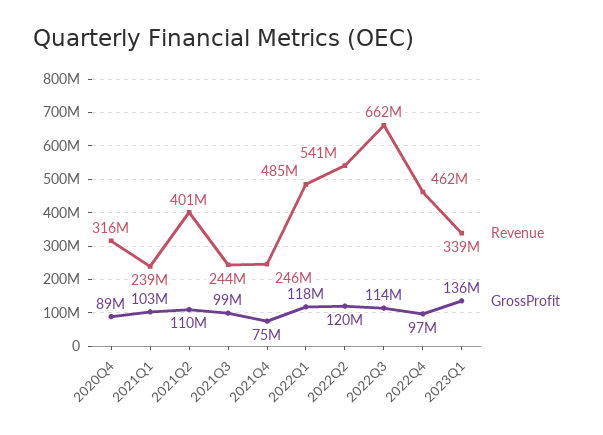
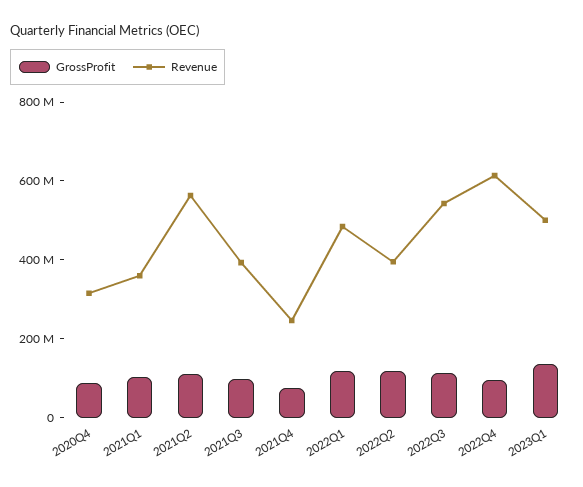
Revenue, 2021Q1: 239000000 -> 350000000
Revenue, 2021Q2: 401000000 -> 550000000
Revenue, 2021Q3: 244000000 -> 400000000
Revenue, 2022Q2: 541000000 -> 400000000
Revenue, 2022Q3: 662000000 -> 550000000
Revenue, 2022Q4: 462000000 -> 600000000
Revenue, 2023Q1: 339000000 -> 500000000

